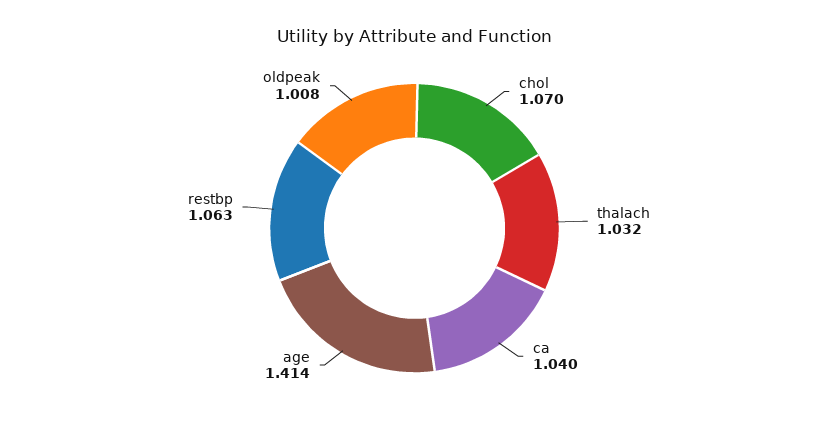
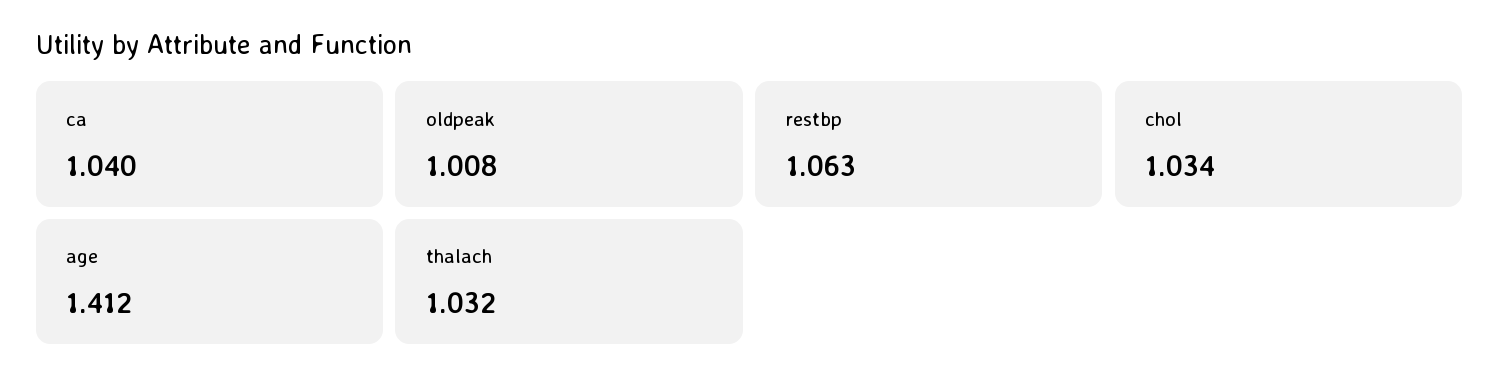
chol: 1.07 -> 1.034
age: 1.414 -> 1.412

